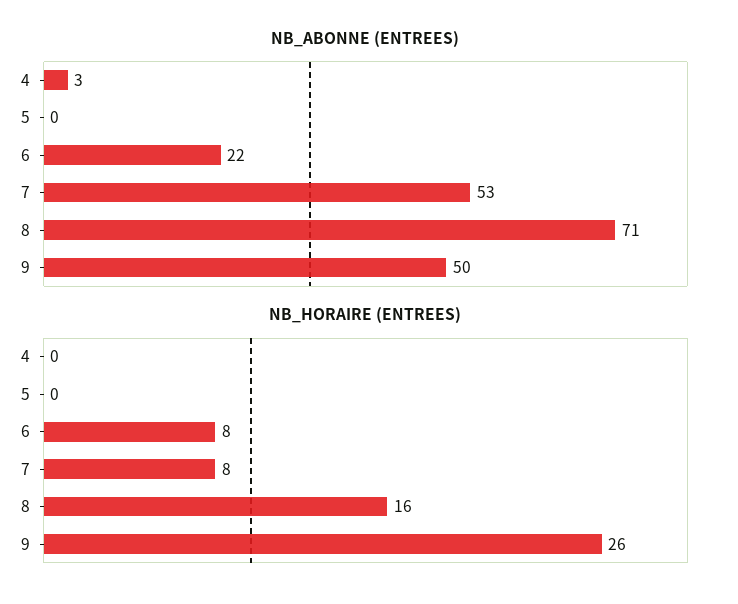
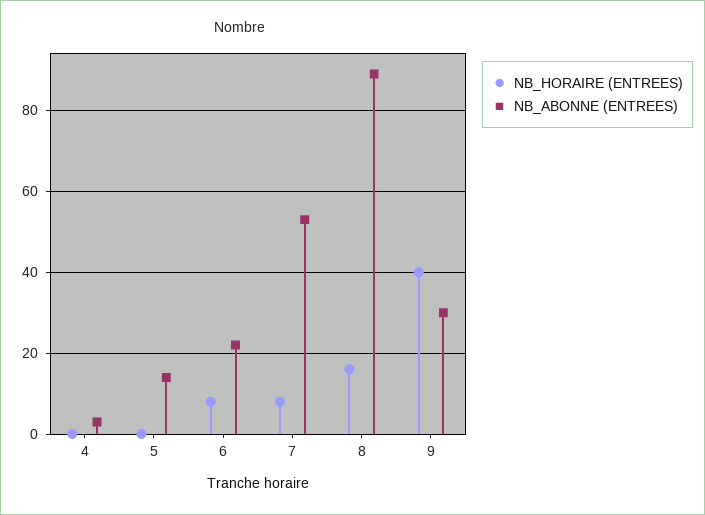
NB_ABONNE (ENTREES), 5: 0 -> 15
NB_ABONNE (ENTREES), 8: 71 -> 90
NB_ABONNE (ENTREES), 9: 50 -> 30
NB_HORAIRE (ENTREES), 9: 26 -> 40

